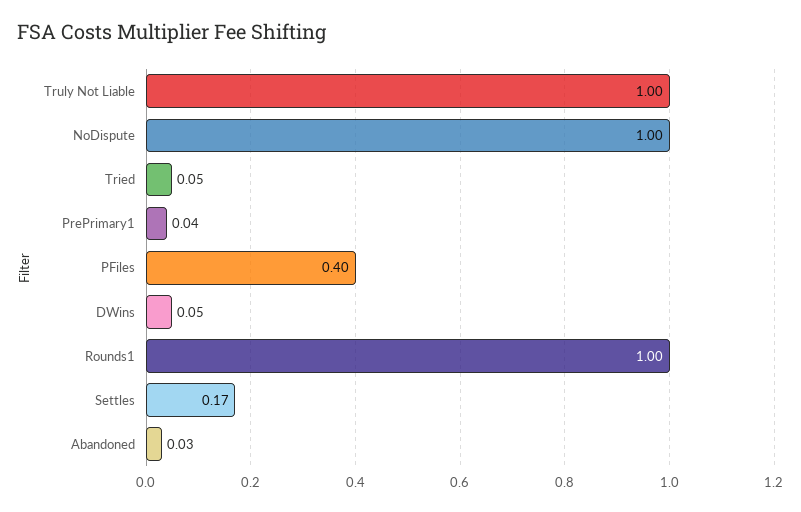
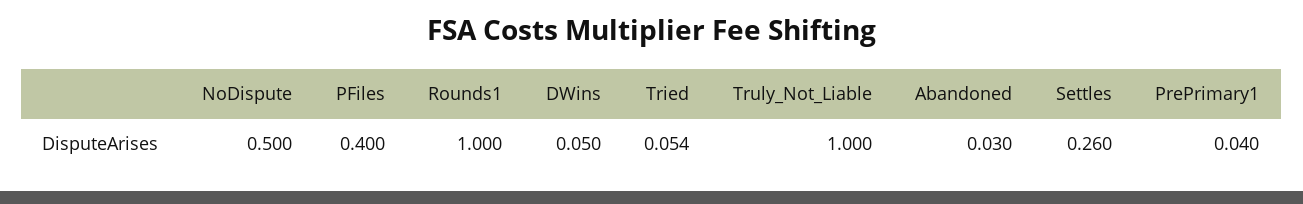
NoDispute: 1 -> 0.5
Settles: 0.17 -> 0.26

